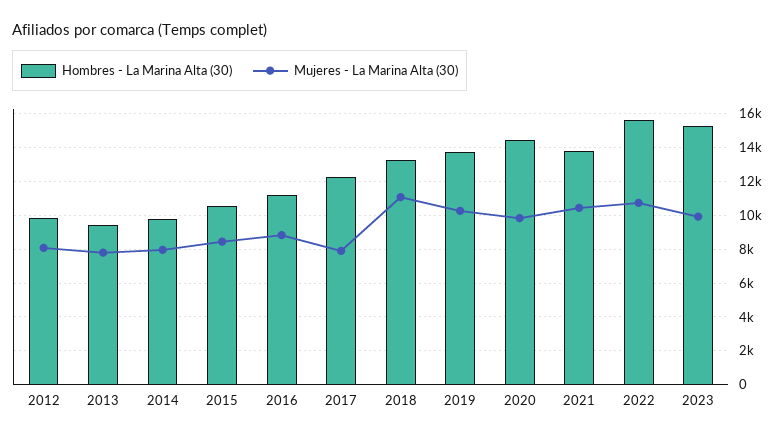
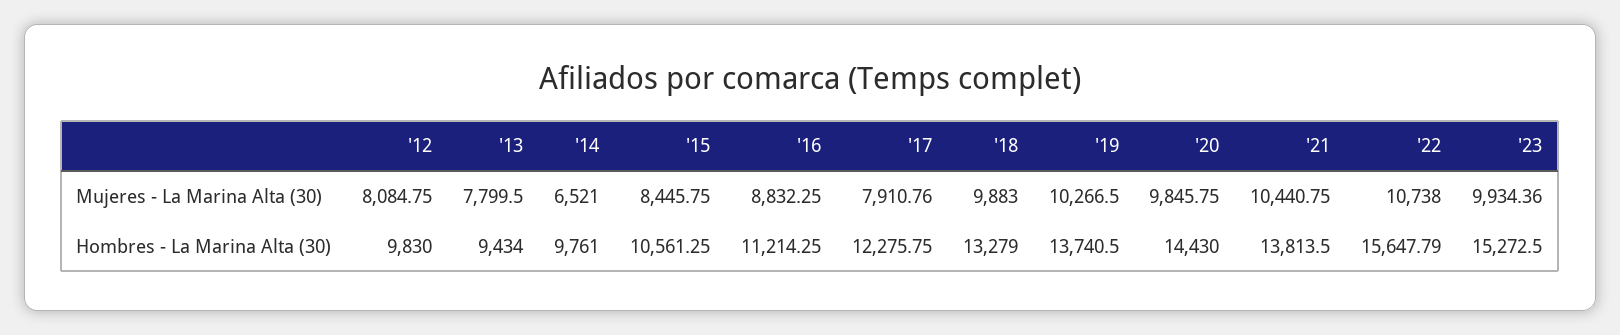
Mujeres - La Marina Alta (30), 2014: 8000 -> 6521
Mujeres - La Marina Alta (30), 2018: 11000 -> 9883

